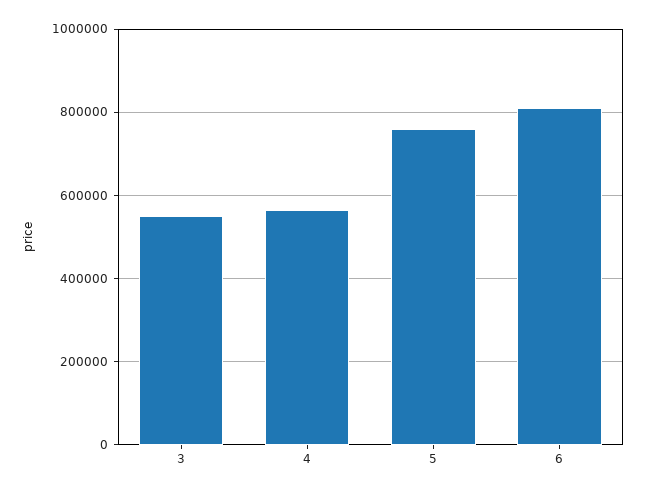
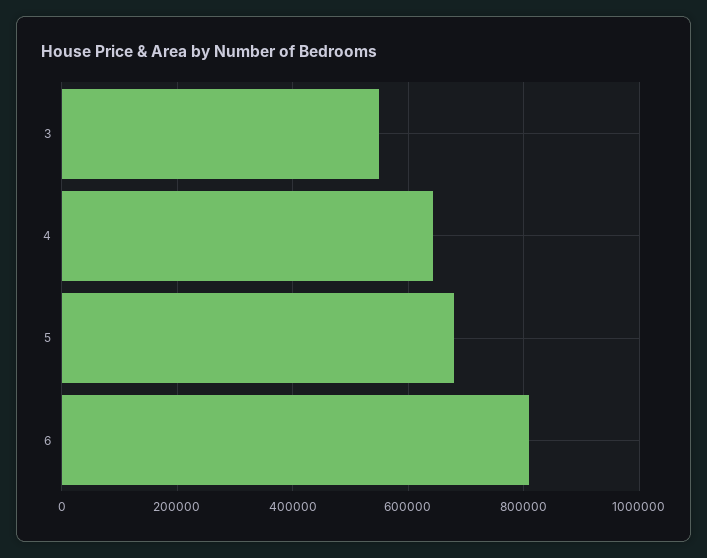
4: 560000 -> 640000
5: 760000 -> 680000

